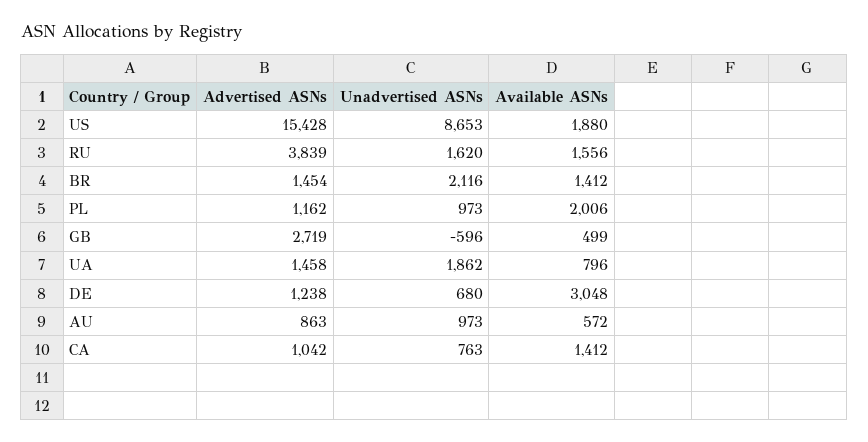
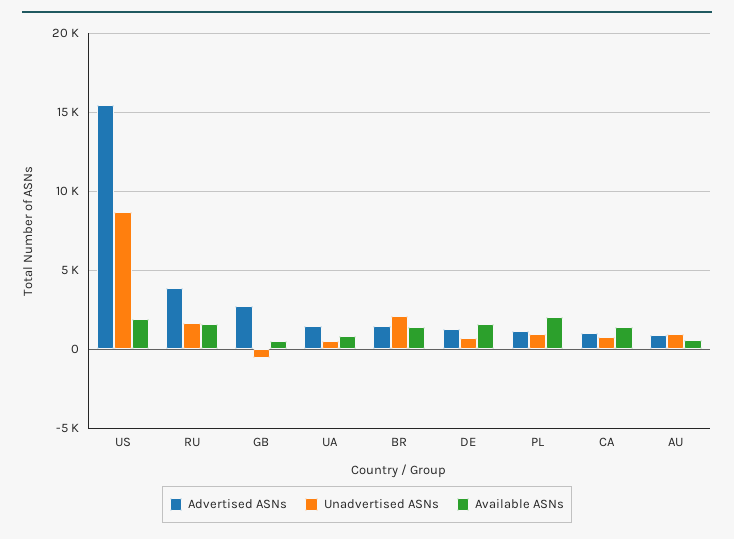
Unadvertised ASNs, UA: 1862 -> 500
Available ASNs, DE: 3048 -> 1500

